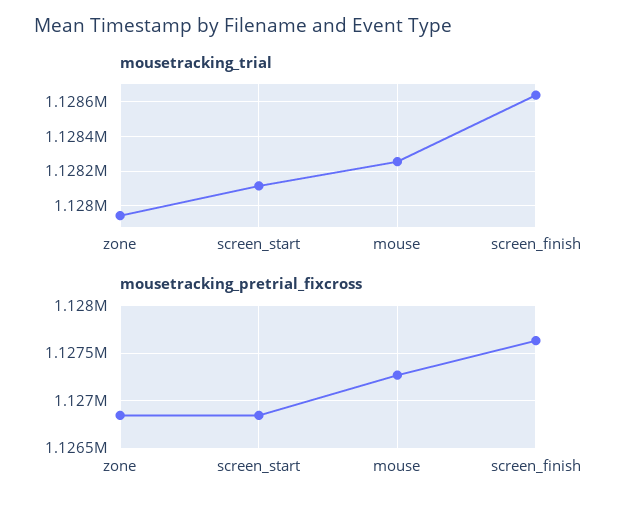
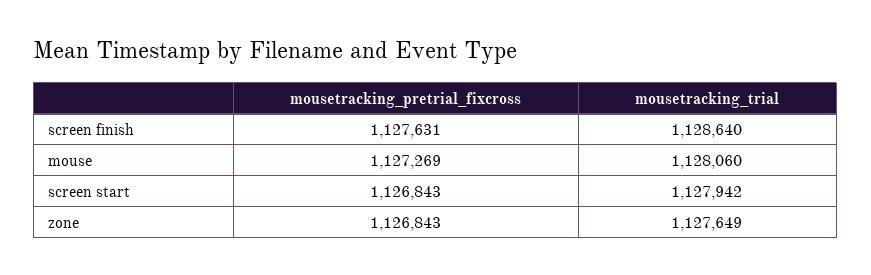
mousetracking_trial, zone: 1127950 -> 1127649
mousetracking_trial, screen_start: 1128100 -> 1127942
mousetracking_trial, mouse: 1128250 -> 1128060

